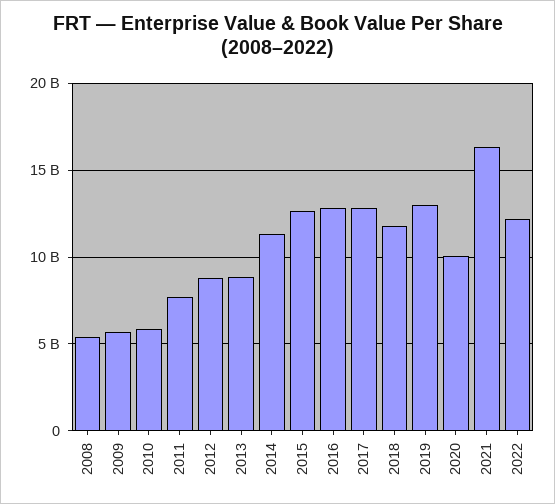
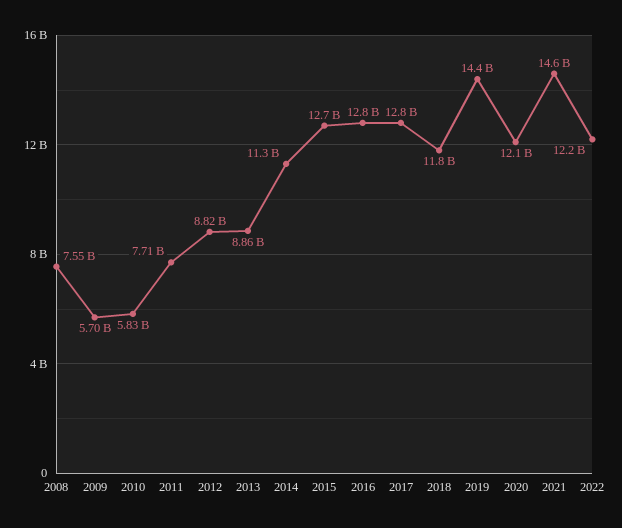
2008: 5500000000 -> 7550000000
2019: 13000000000 -> 14400000000
2020: 10000000000 -> 12100000000
2021: 16500000000 -> 14600000000

